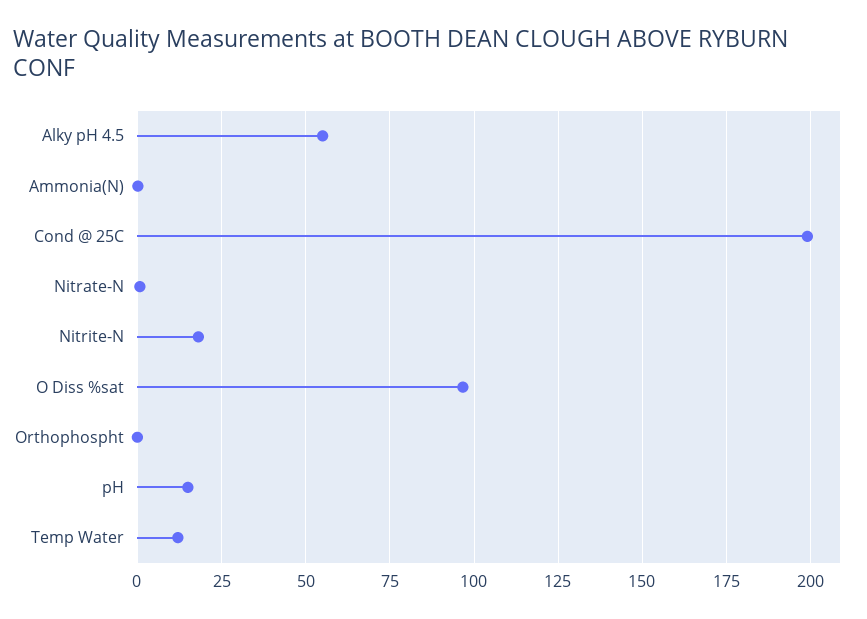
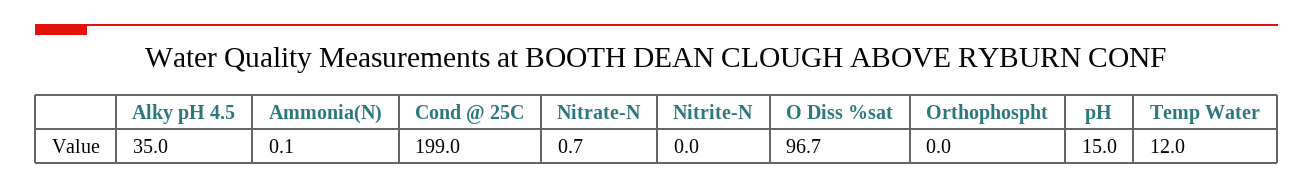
Alky pH 4.5: 55 -> 35
Nitrite-N: 17.5 -> 0

